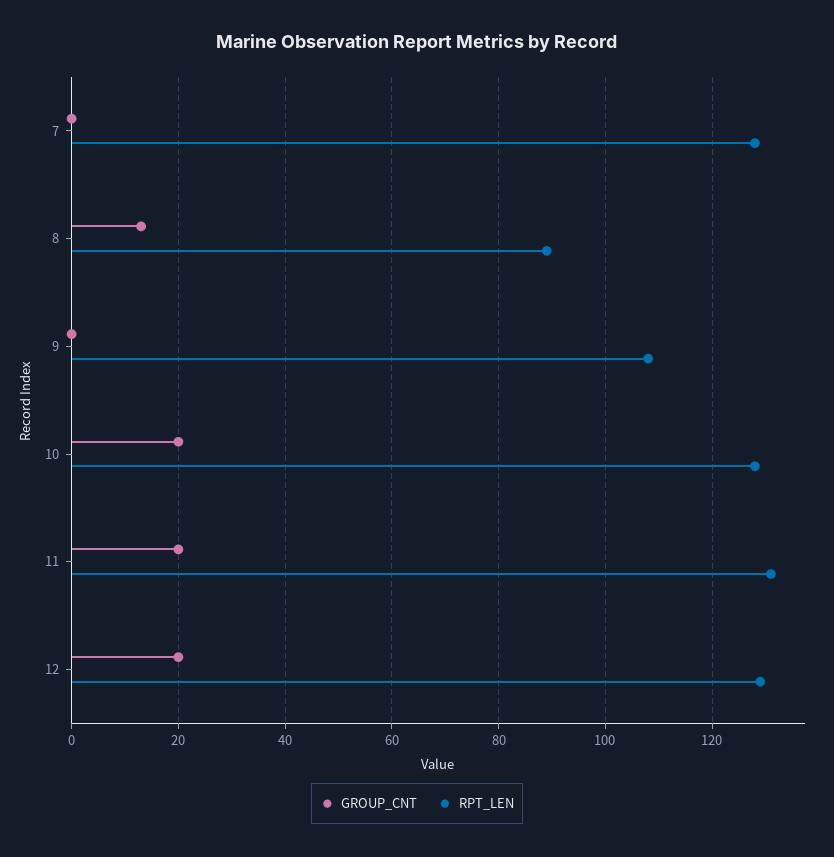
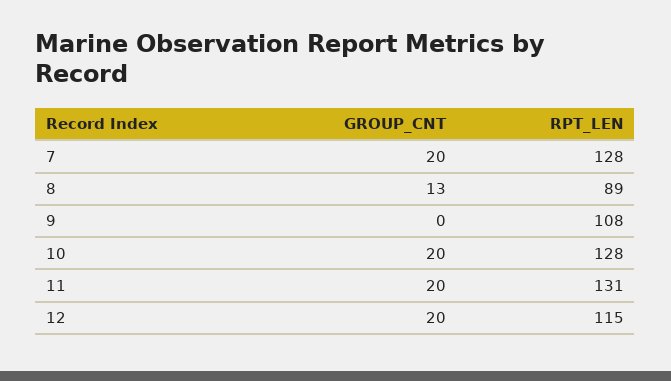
GROUP_CNT, 7: 0 -> 20
RPT_LEN, 12: 130 -> 115

